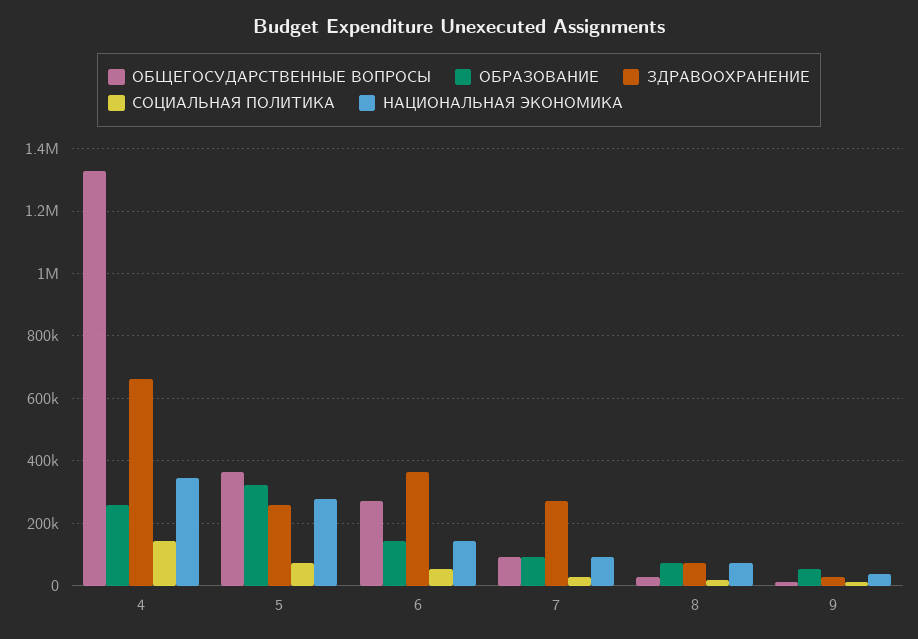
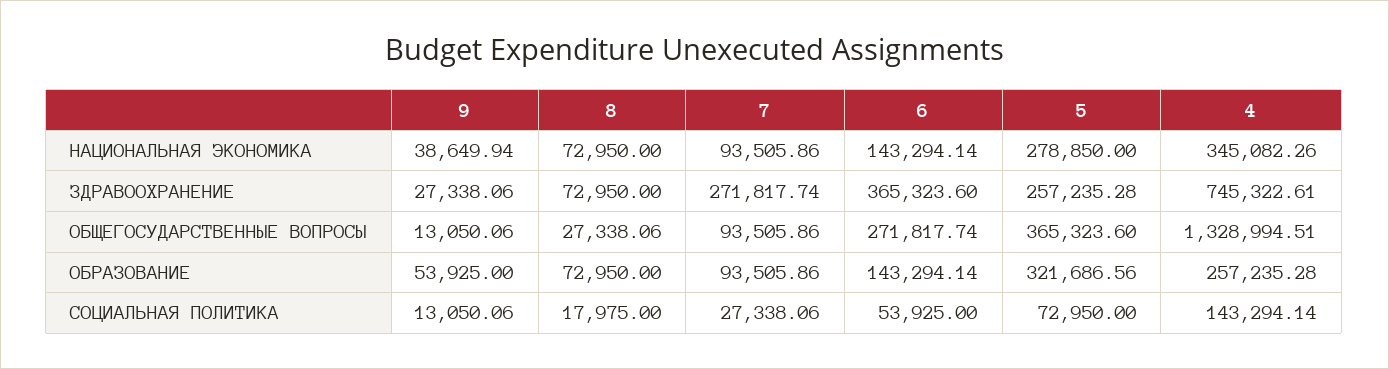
ЗДРАВООХРАНЕНИЕ, 4: 660000 -> 745322.61

